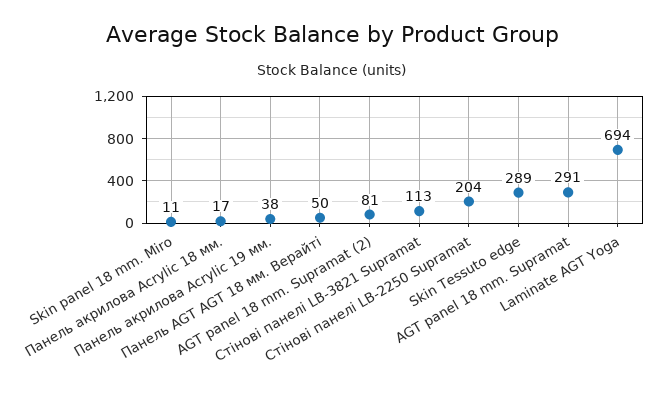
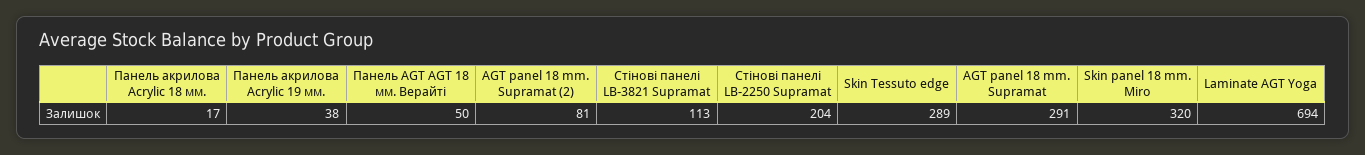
Skin panel 18 mm. Miro: 11 -> 320

